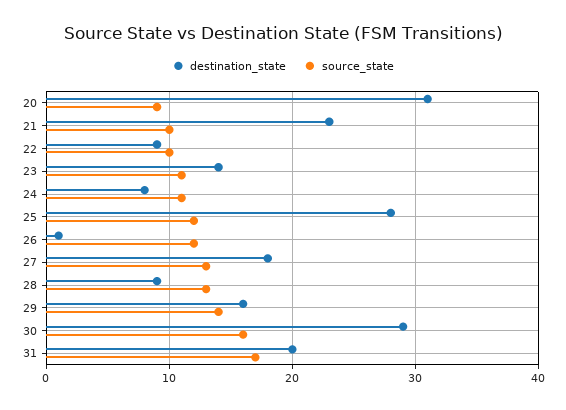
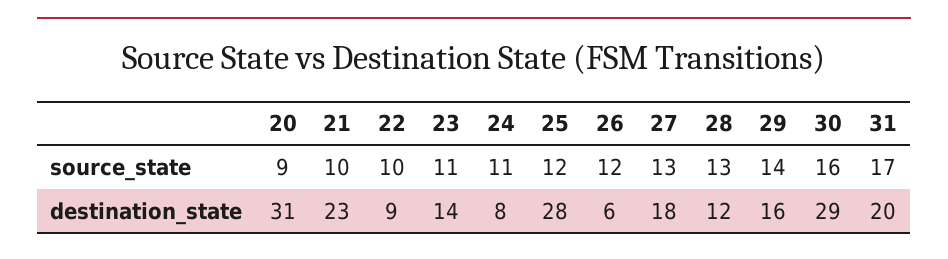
destination_state, 26: 1 -> 6
destination_state, 28: 9 -> 12

